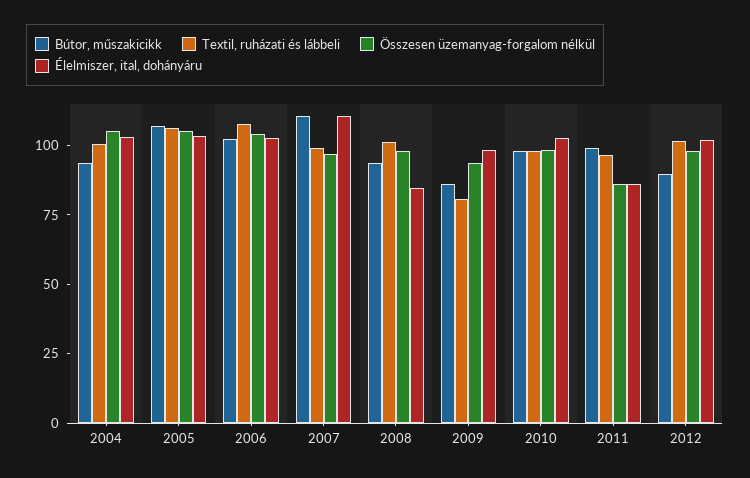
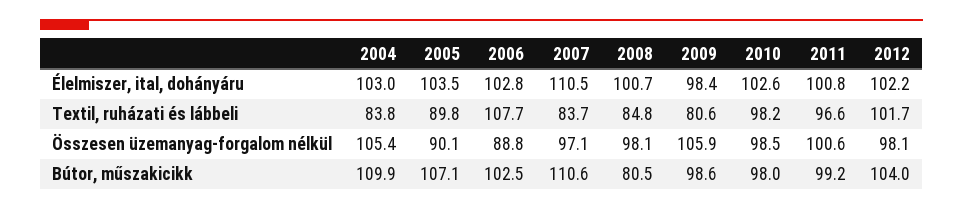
Bútor, műszakicikk, 2004: 95 -> 109.9
Textil, ruházati és lábbeli, 2004: 100 -> 83.8
Textil, ruházati és lábbeli, 2005: 105 -> 89.8
Összesen üzemanyag-forgalom nélkül, 2005: 105 -> 90.1
Összesen üzemanyag-forgalom nélkül, 2006: 105 -> 88.8
Textil, ruházati és lábbeli, 2007: 100 -> 83.7
Bútor, műszakicikk, 2008: 95 -> 80.5
Textil, ruházati és lábbeli, 2008: 100 -> 84.8
Élelmiszer, ital, dohányáru, 2008: 85 -> 100.7
Bútor, műszakicikk, 2009: 85 -> 98.6
Összesen üzemanyag-forgalom nélkül, 2009: 95 -> 105.9
Összesen üzemanyag-forgalom nélkül, 2011: 85 -> 100.6
Élelmiszer, ital, dohányáru, 2011: 85 -> 100.8
Bútor, műszakicikk, 2012: 90 -> 104

